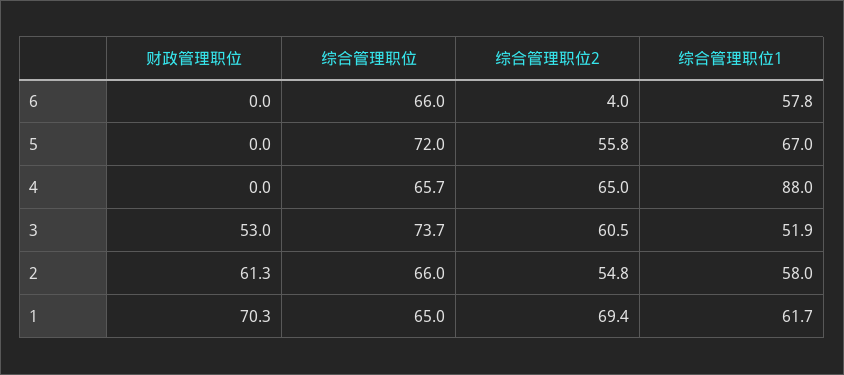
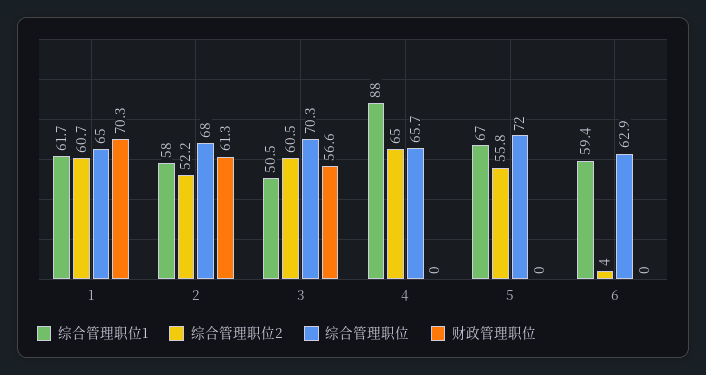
综合管理职位, 6: 66 -> 62.9
综合管理职位1, 6: 57.8 -> 59.4
财政管理职位, 3: 53 -> 56.6
综合管理职位, 3: 73.7 -> 70.3
综合管理职位1, 3: 51.9 -> 50.5
综合管理职位, 2: 66 -> 68
综合管理职位2, 2: 54.8 -> 52.2
综合管理职位2, 1: 69.4 -> 60.7

